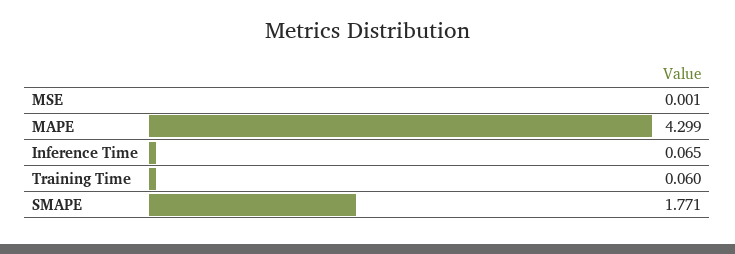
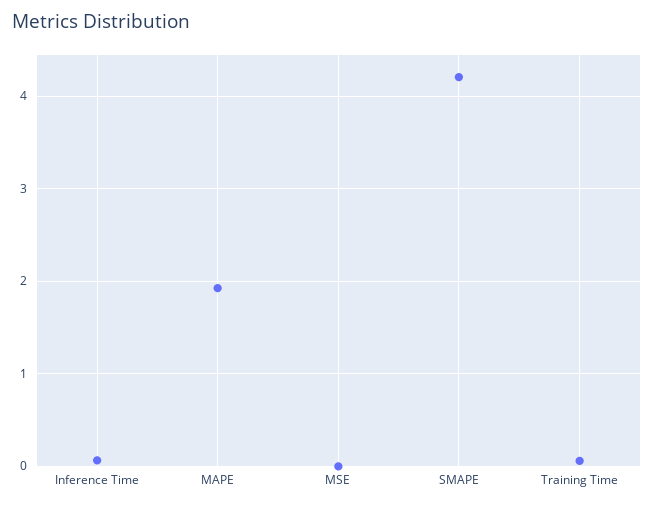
MAPE: 4.299 -> 1.9
SMAPE: 1.771 -> 4.2

